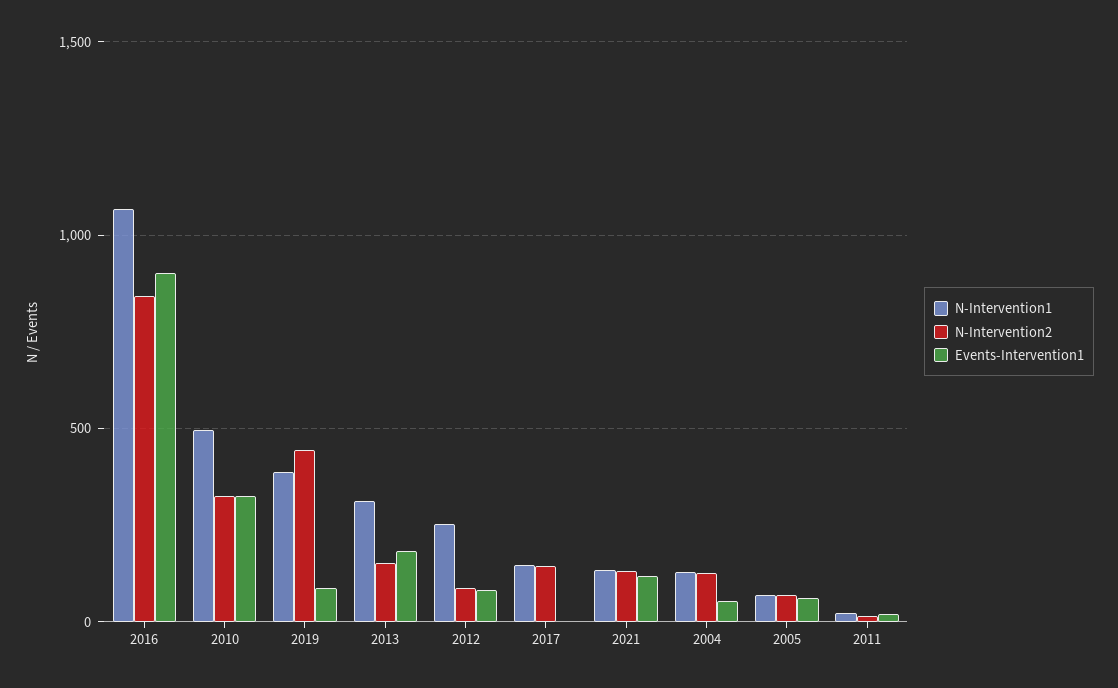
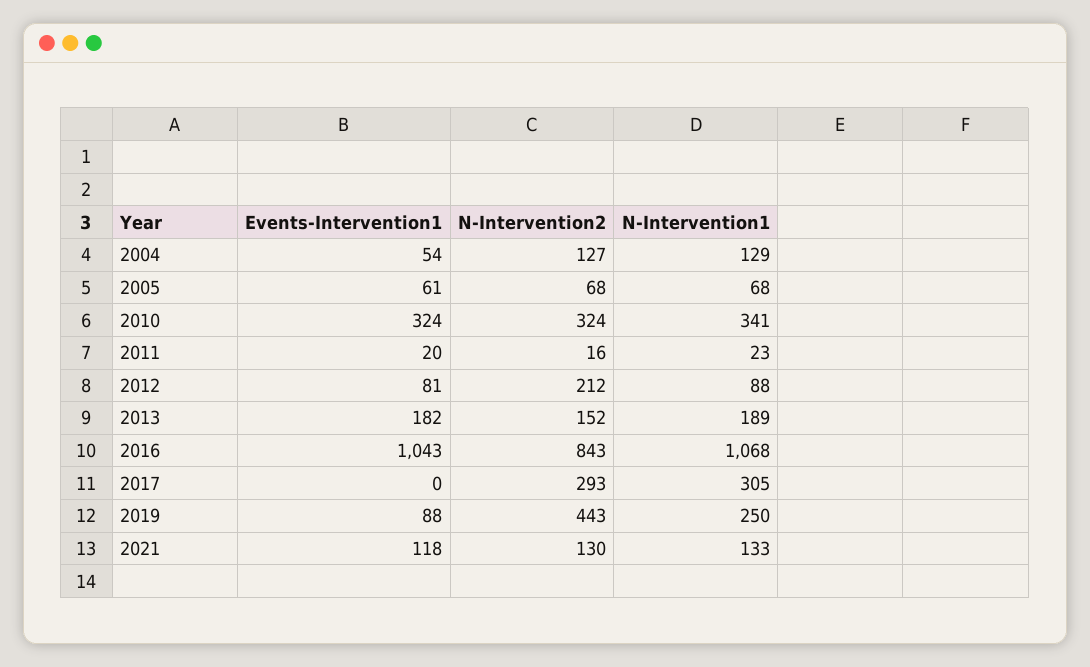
Events-Intervention1, 2016: 900 -> 1043
N-Intervention1, 2010: 500 -> 341
N-Intervention1, 2019: 400 -> 250
N-Intervention1, 2013: 300 -> 189
N-Intervention1, 2012: 250 -> 88
N-Intervention2, 2012: 100 -> 212
N-Intervention1, 2017: 150 -> 305
N-Intervention2, 2017: 150 -> 293

